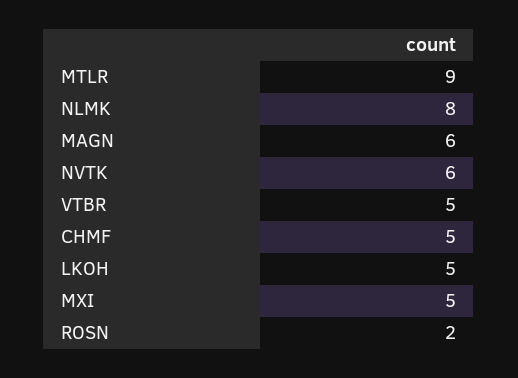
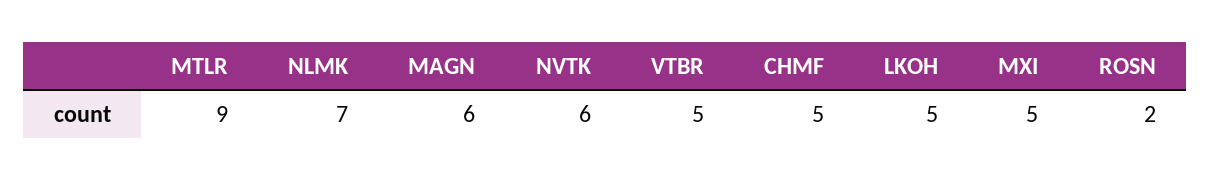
NLMK: 8 -> 7

